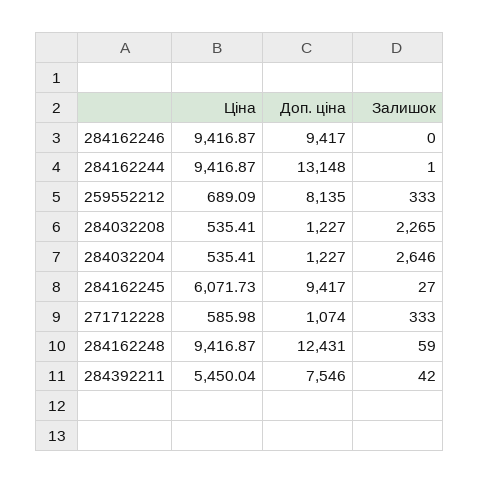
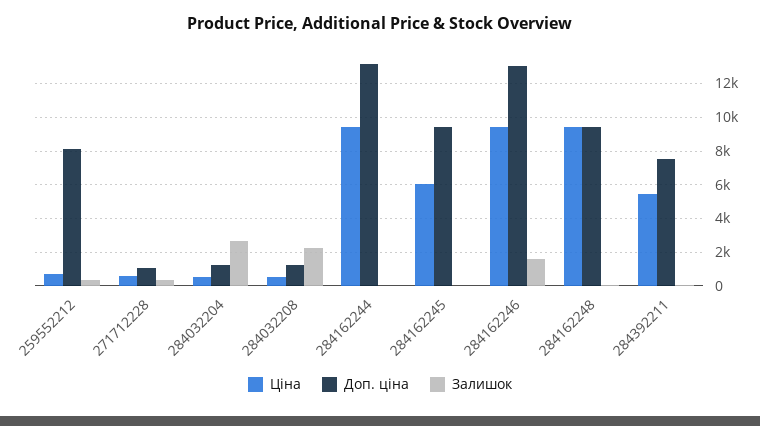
Доп. ціна, 284162246: 9417 -> 13000
Залишок, 284162246: 0 -> 1500
Доп. ціна, 284162248: 12431 -> 9500

